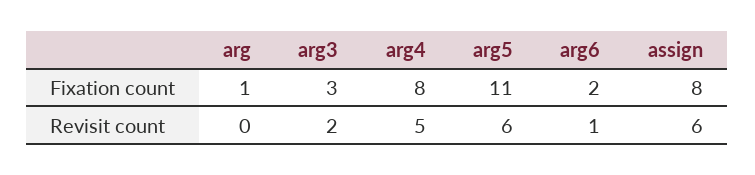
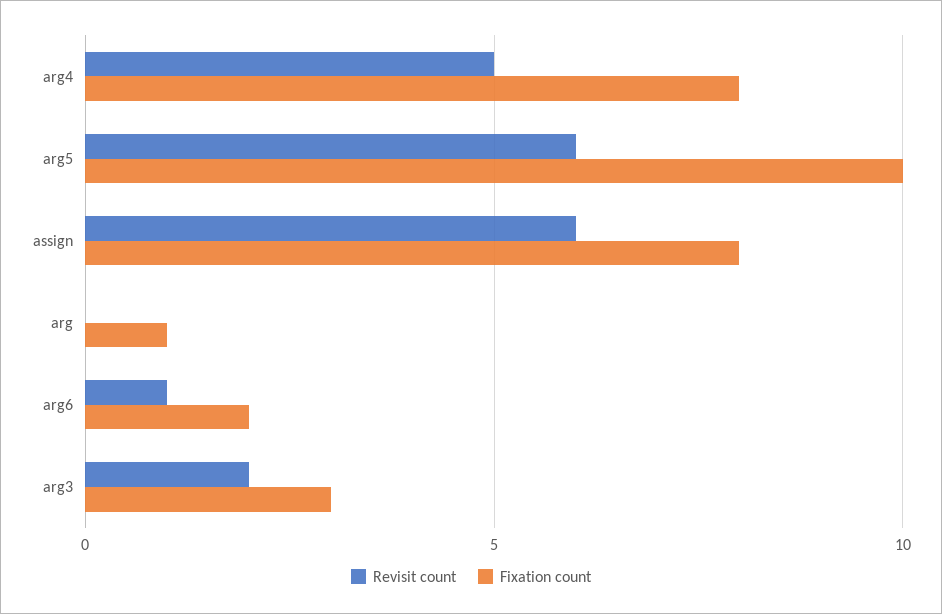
Fixation count, arg5: 11 -> 10

